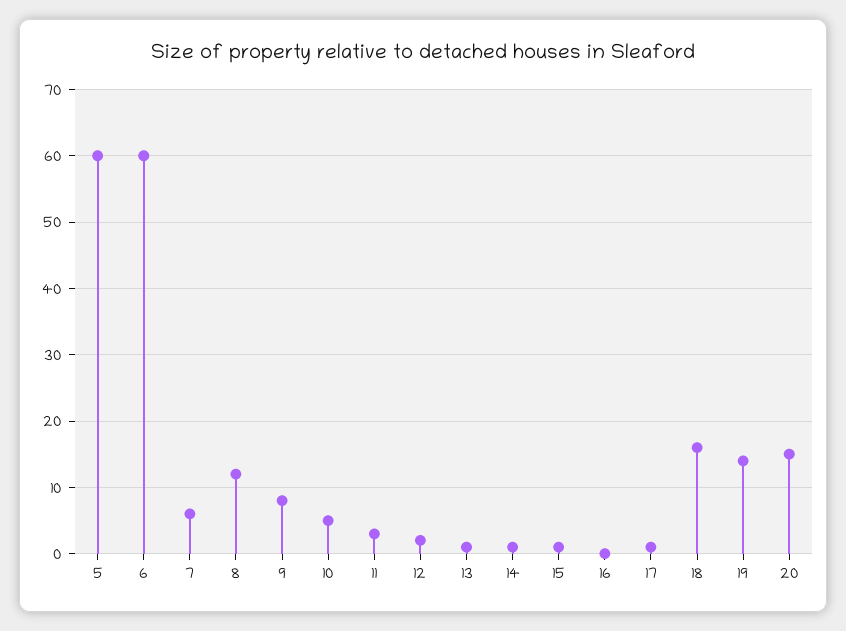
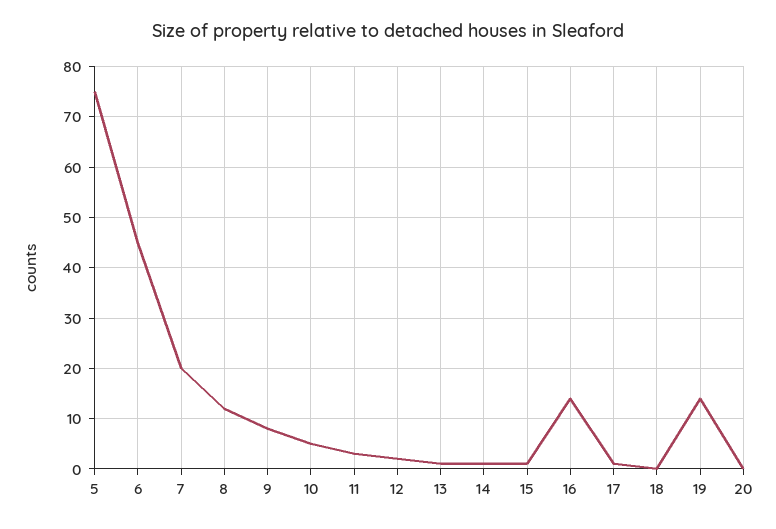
5: 60 -> 75
6: 60 -> 45
7: 6 -> 20
16: 0 -> 15
18: 16 -> 0
20: 15 -> 0

